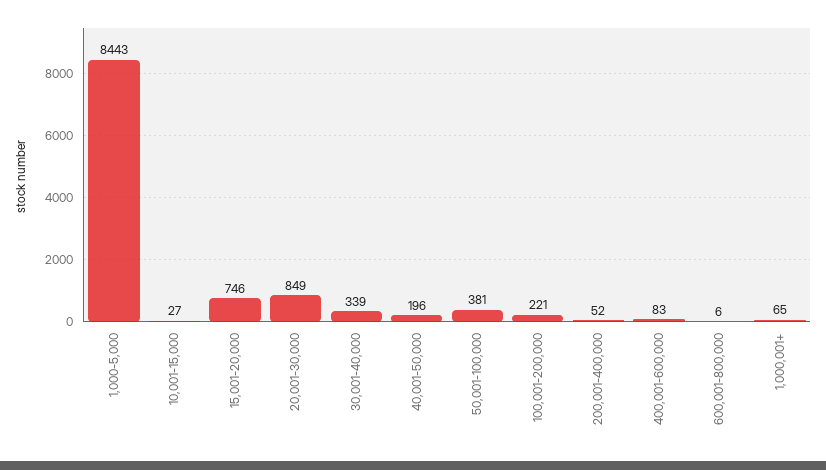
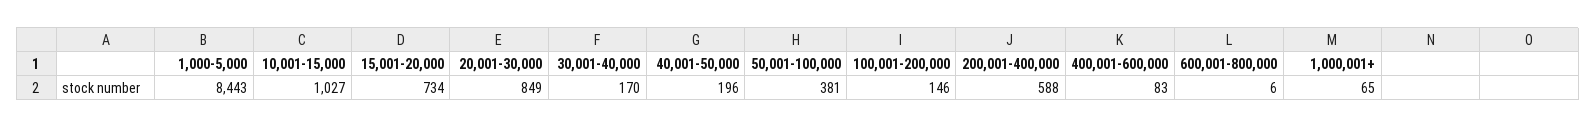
10,001-15,000: 27 -> 1027
15,001-20,000: 746 -> 734
30,001-40,000: 339 -> 170
100,001-200,000: 221 -> 146
200,001-400,000: 52 -> 588

